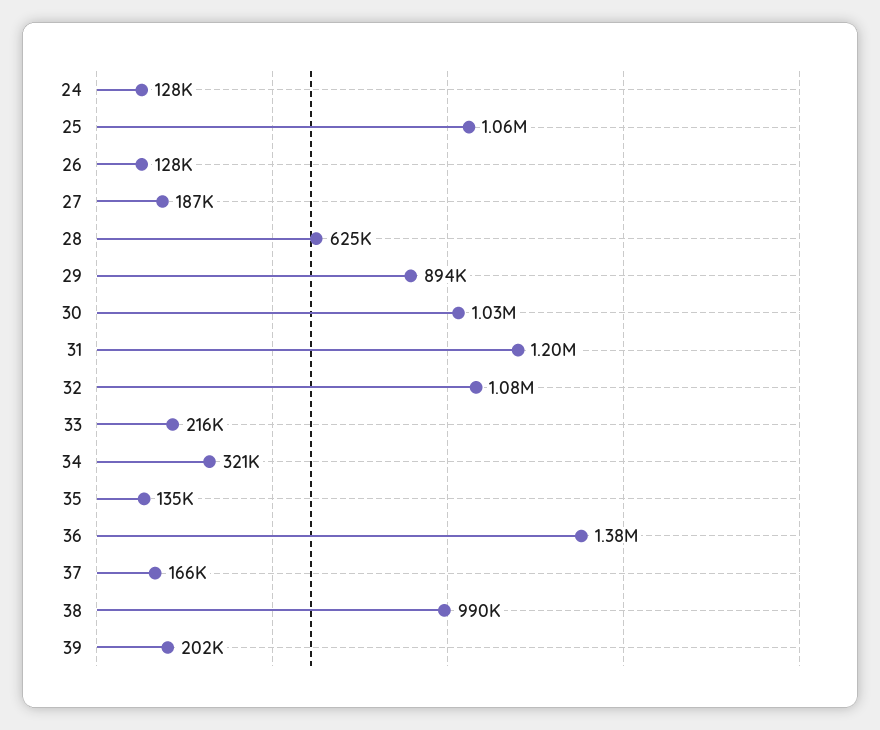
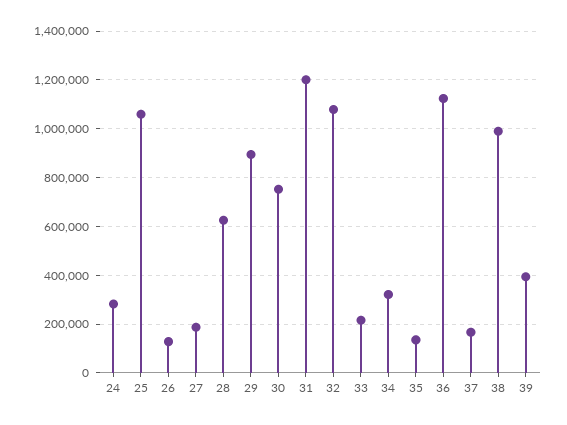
24: 128000 -> 275000
30: 1030000 -> 750000
36: 1380000 -> 1125000
39: 202000 -> 400000

